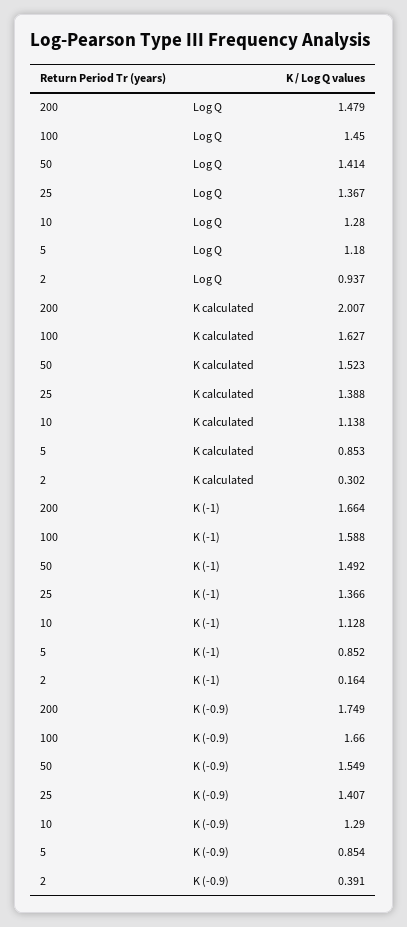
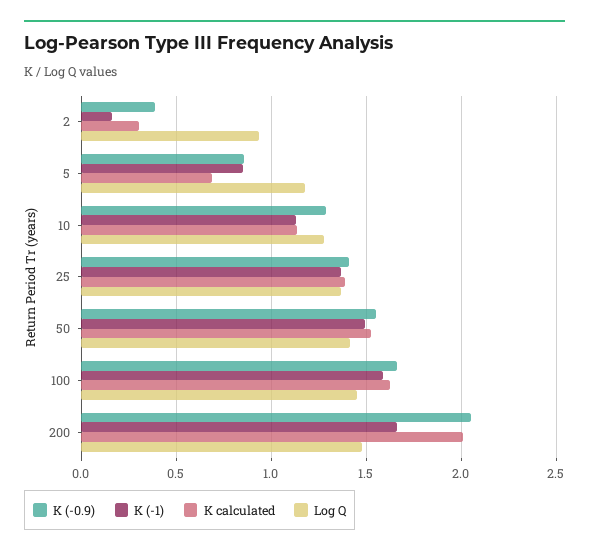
K calculated, 5: 0.853 -> 0.7
K (-0.9), 200: 1.749 -> 2.05

